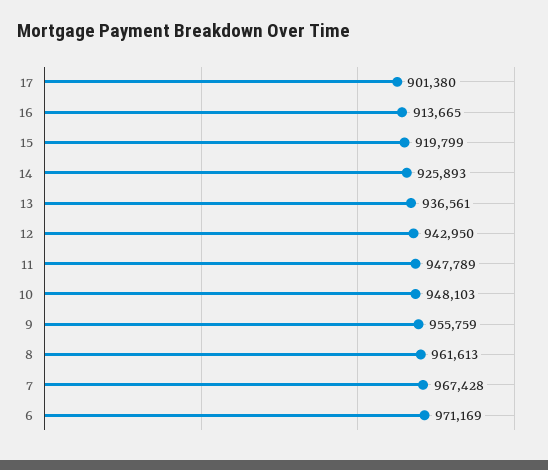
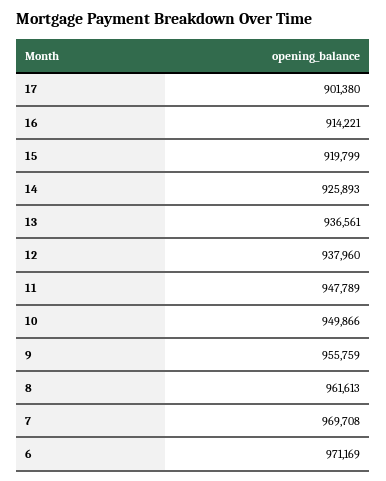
16: 913665 -> 914221
12: 942950 -> 937960
10: 948103 -> 949866
7: 967428 -> 969708

